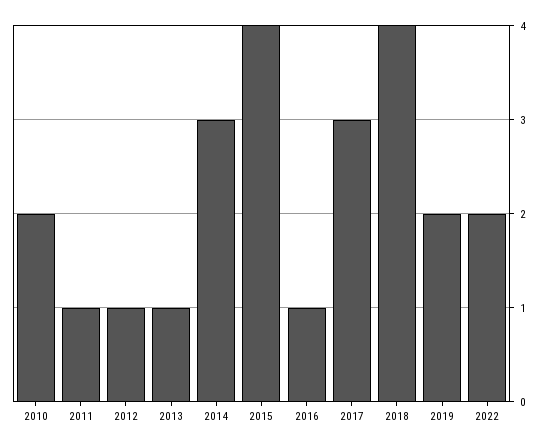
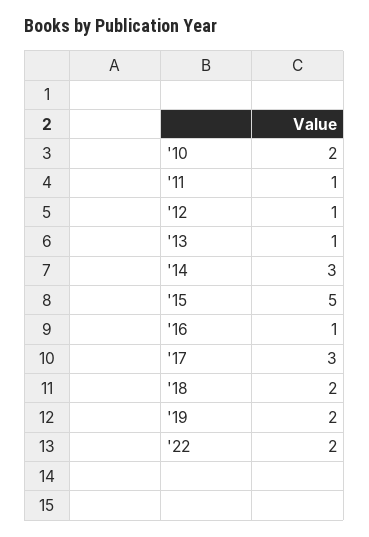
2015: 4 -> 5
2018: 4 -> 2

